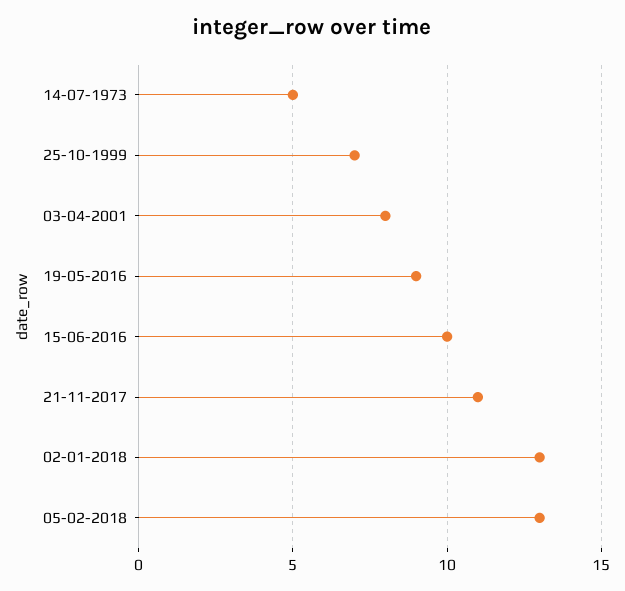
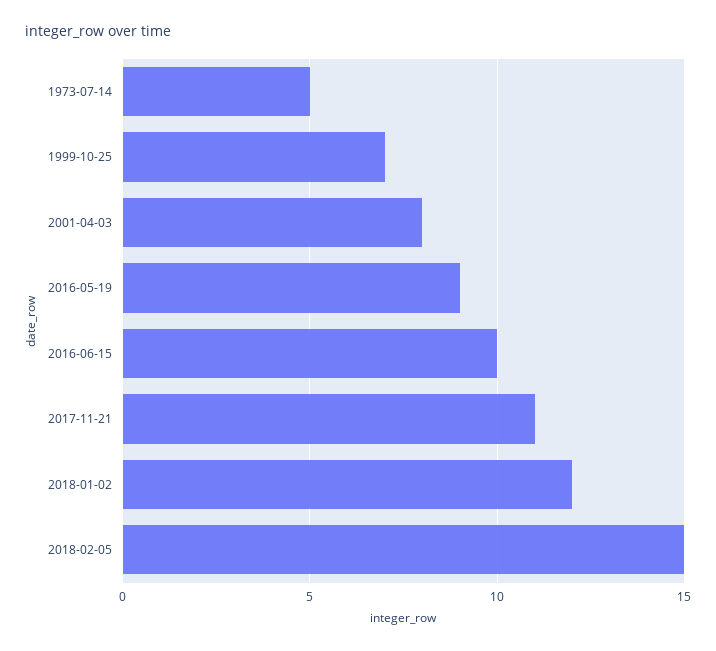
02-01-2018: 13 -> 12
05-02-2018: 13 -> 15

